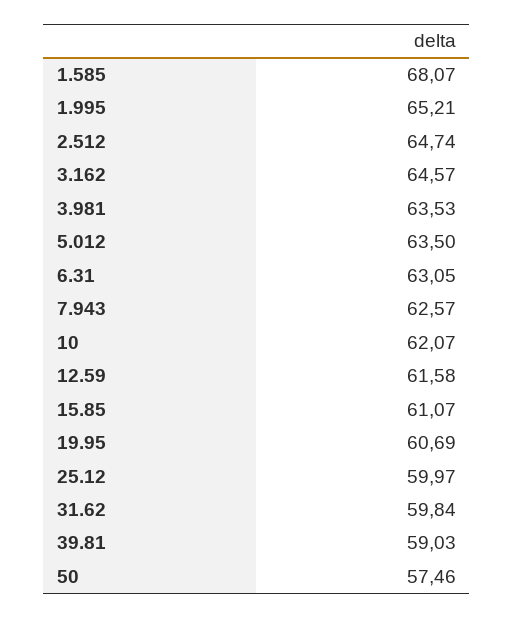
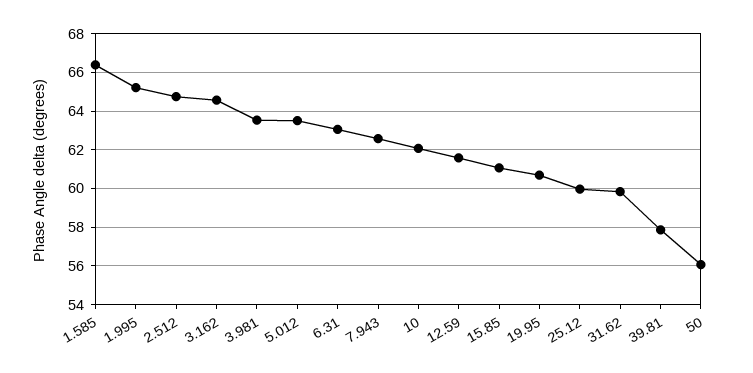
1.585: 68.07 -> 66.5
39.81: 59.03 -> 58
50: 57.46 -> 56

